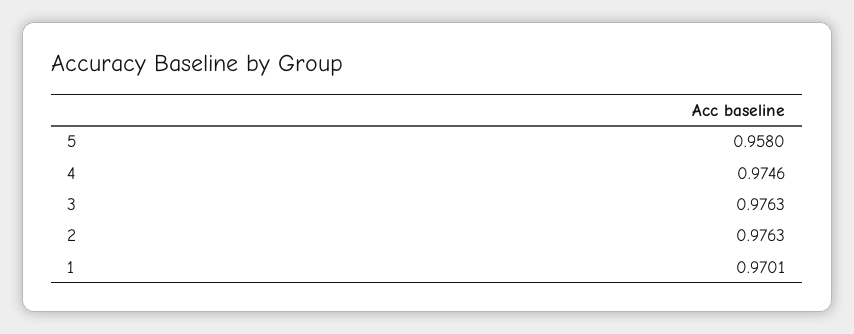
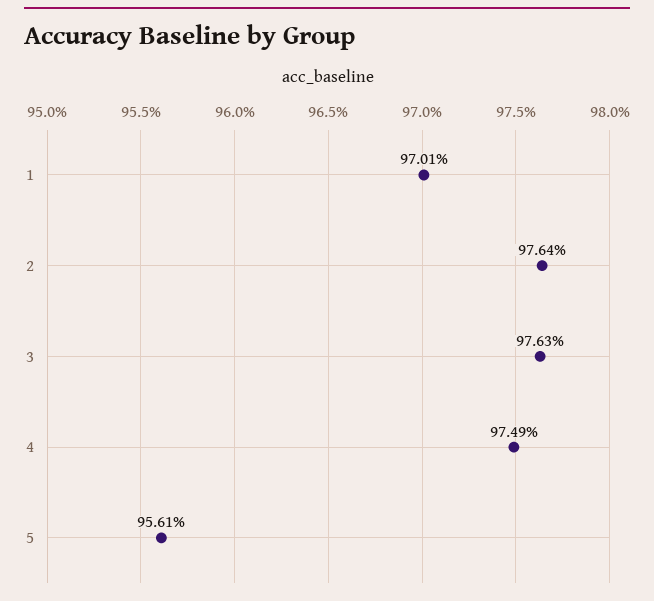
5: 0.958 -> 0.9561
4: 0.9746 -> 0.9749
2: 0.9763 -> 0.9764

